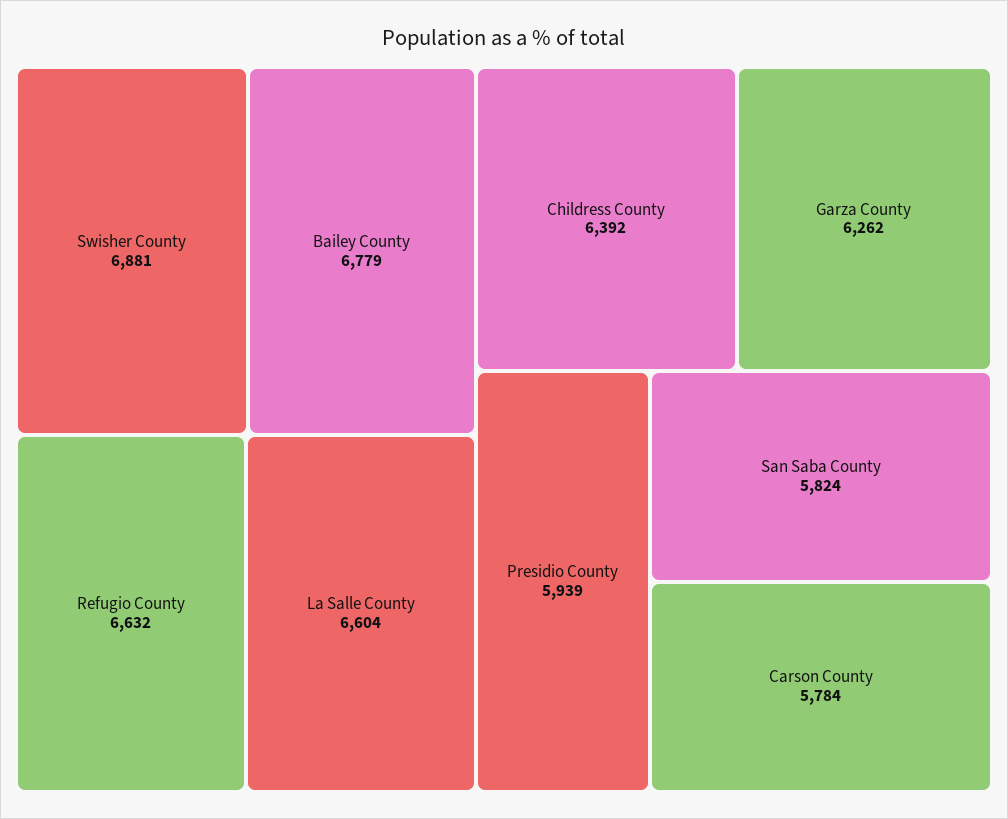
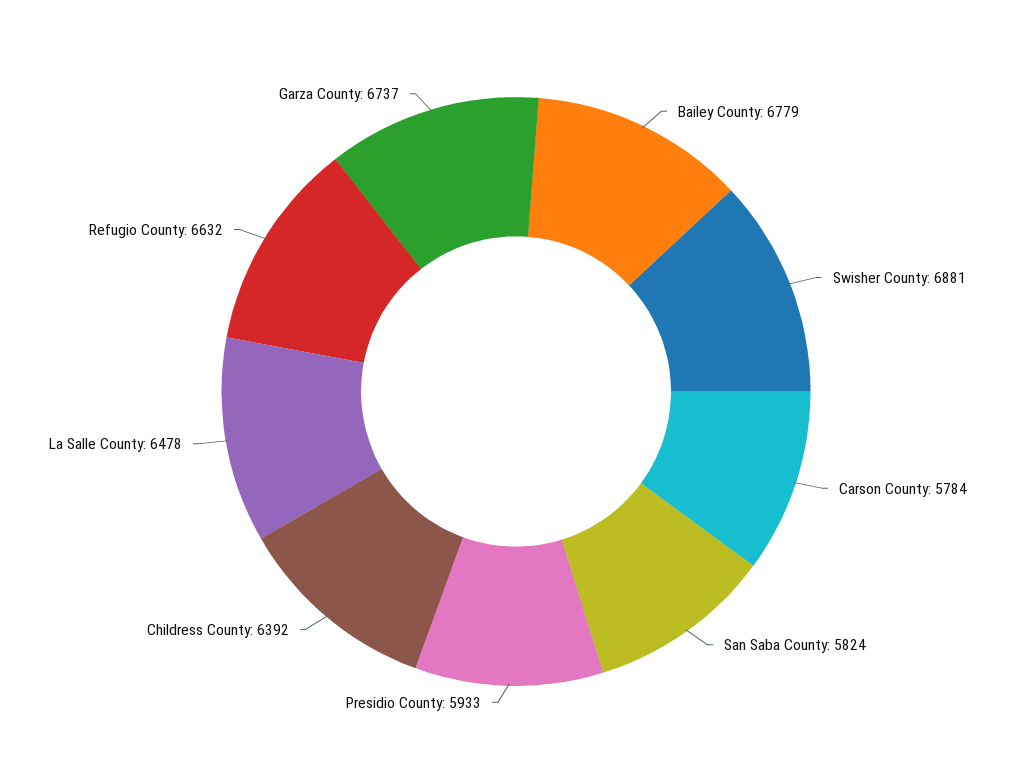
La Salle County: 6604 -> 6478
Garza County: 6262 -> 6737
Presidio County: 5939 -> 5933

